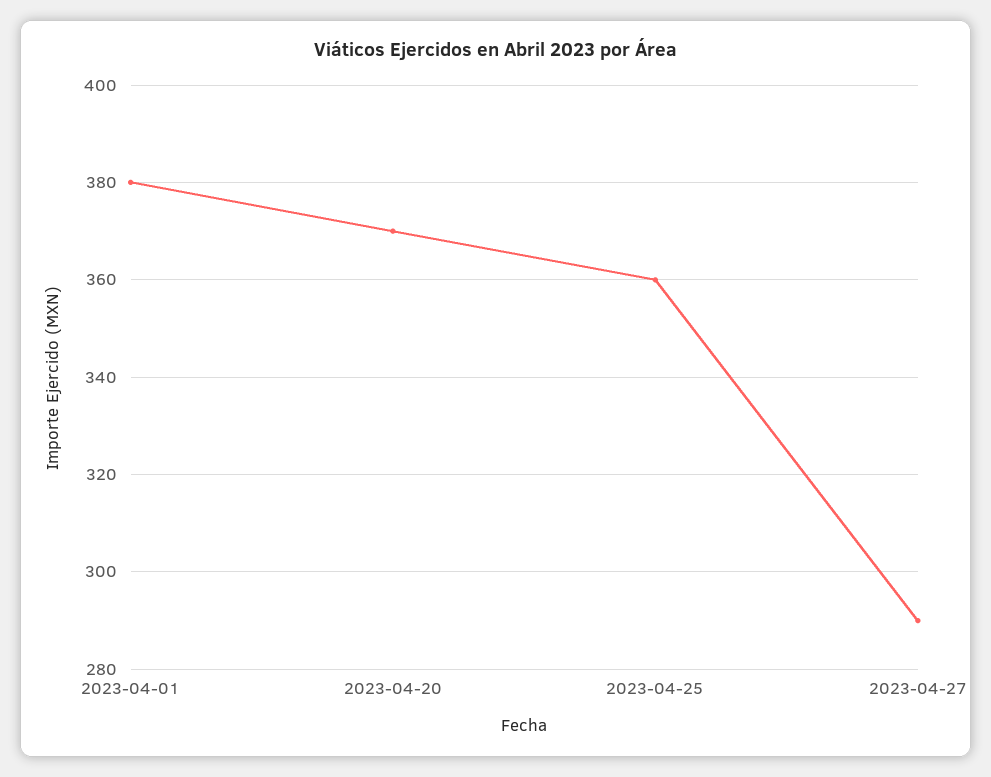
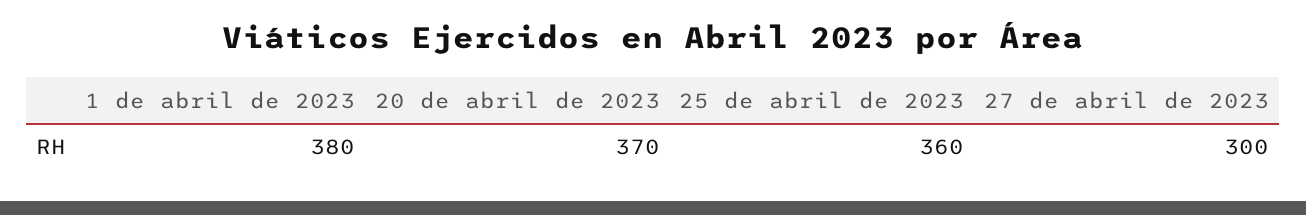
2023-04-27: 290 -> 300

